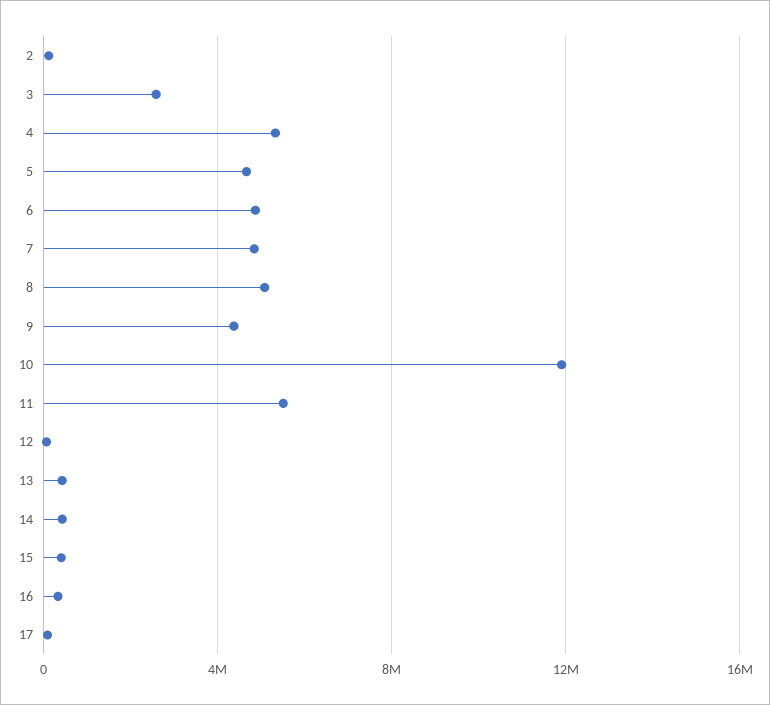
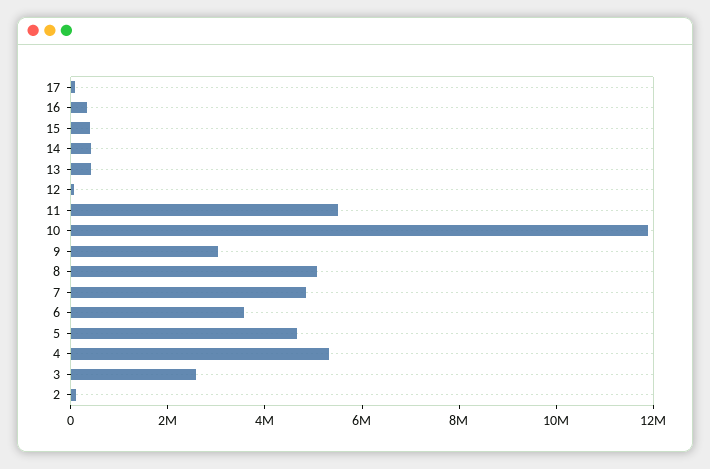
6: 5000000 -> 3500000
9: 4500000 -> 3000000

